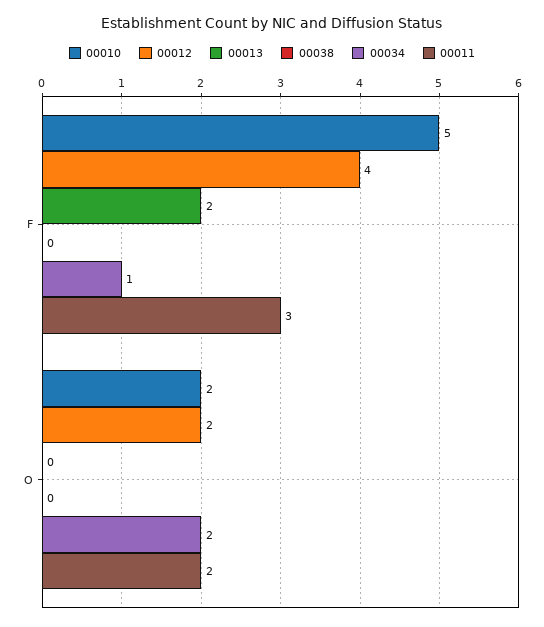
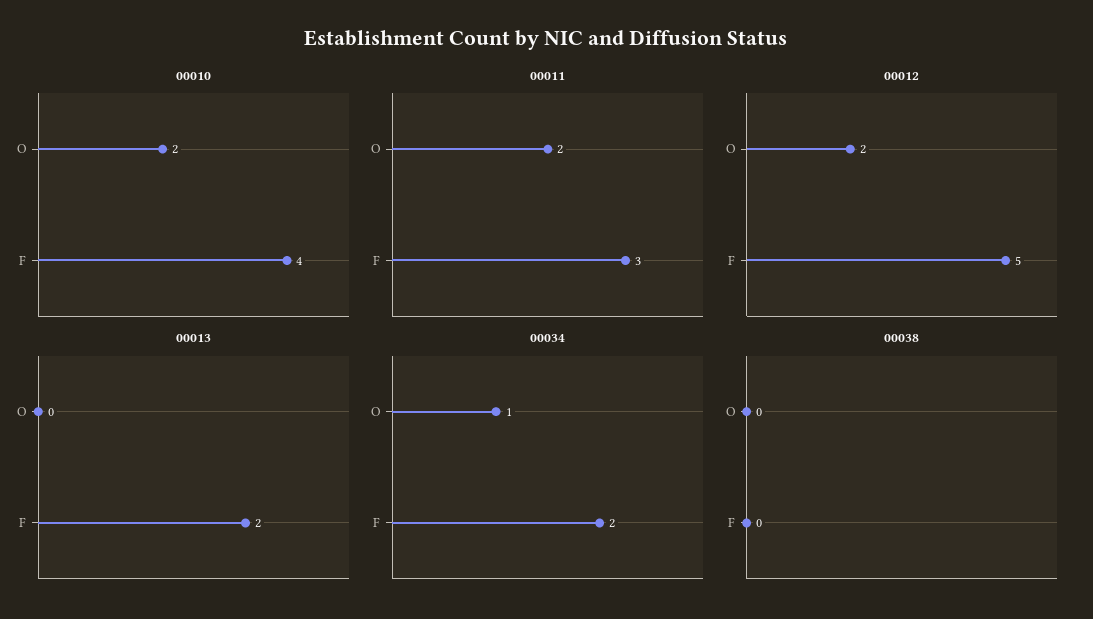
00010, F: 5 -> 4
00012, F: 4 -> 5
00034, F: 1 -> 2
00034, O: 2 -> 1

